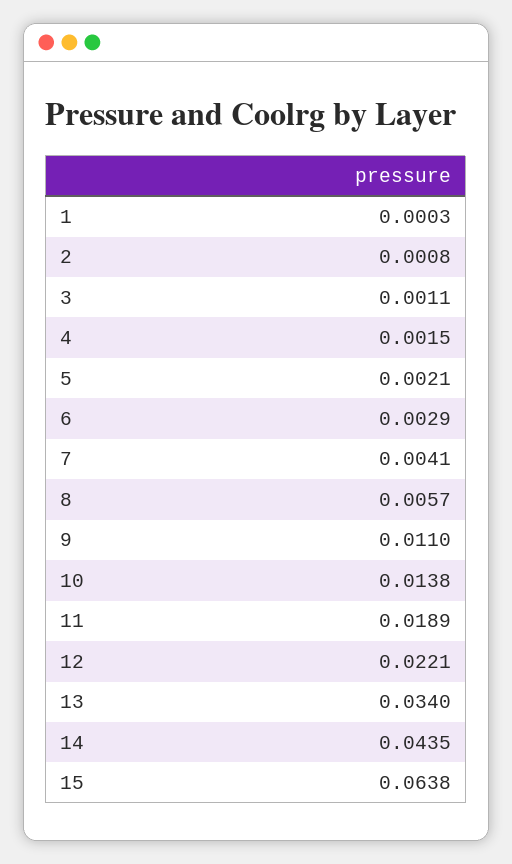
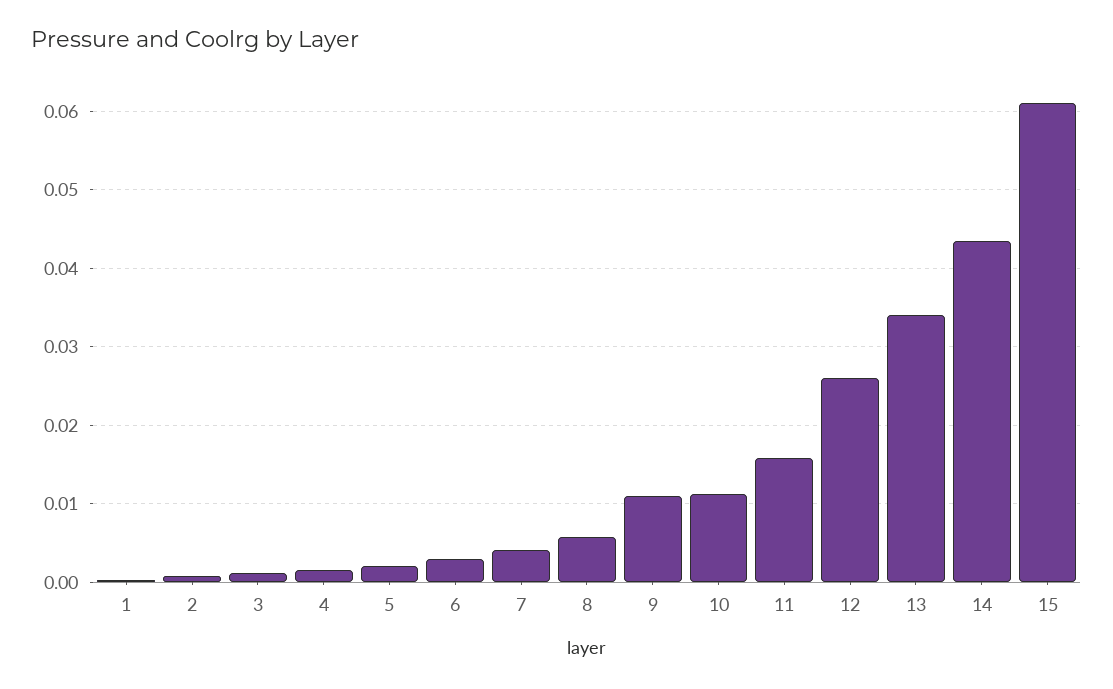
10: 0.0138 -> 0.011
11: 0.0189 -> 0.016
12: 0.0221 -> 0.026
15: 0.0638 -> 0.061

